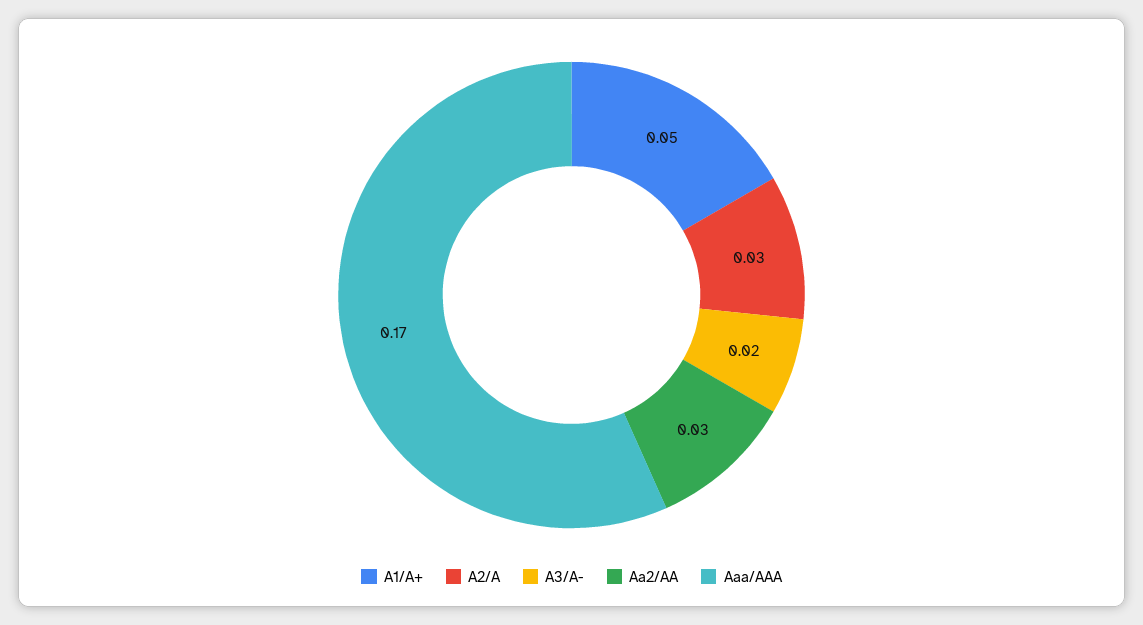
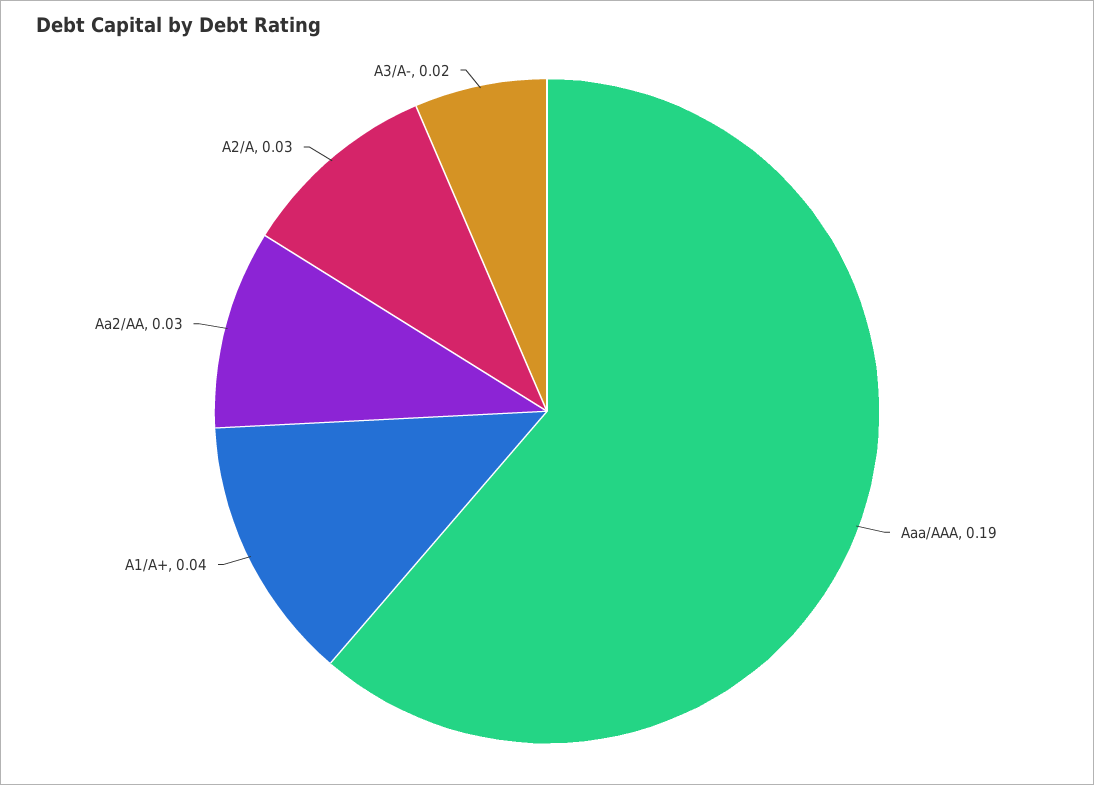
A1/A+: 0.05 -> 0.04
Aaa/AAA: 0.17 -> 0.19

